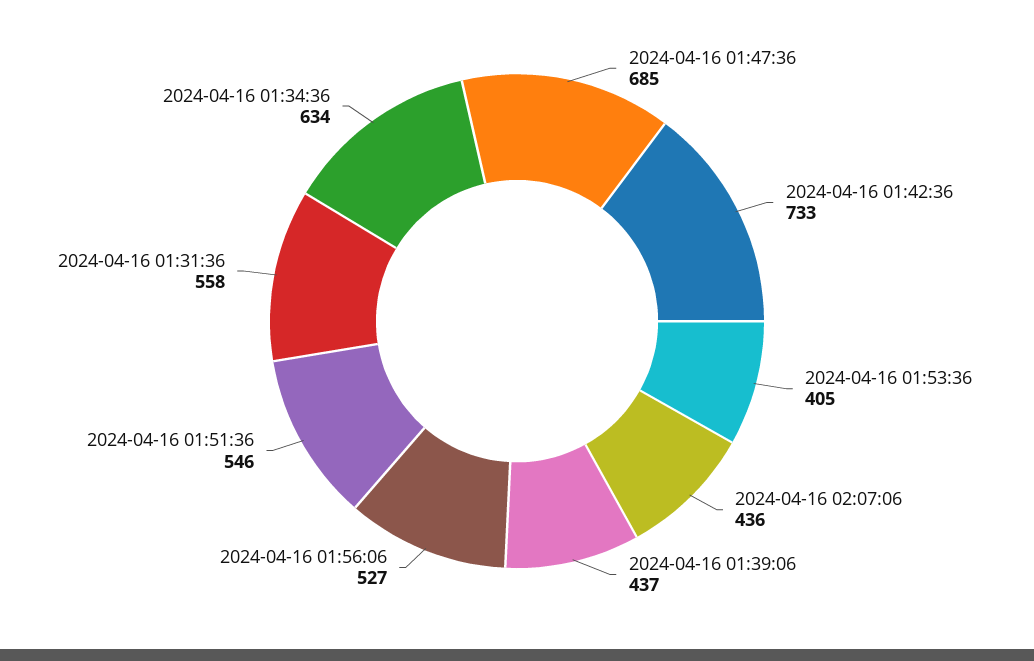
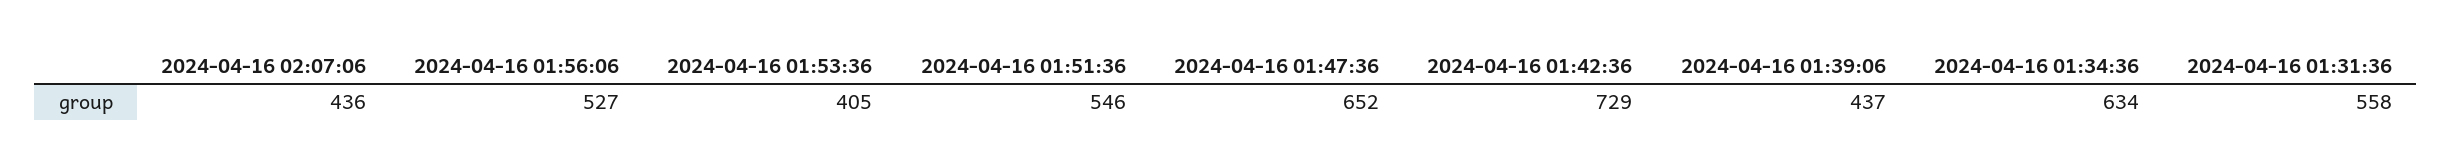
2024-04-16 01:47:36: 685 -> 652
2024-04-16 01:42:36: 733 -> 729

